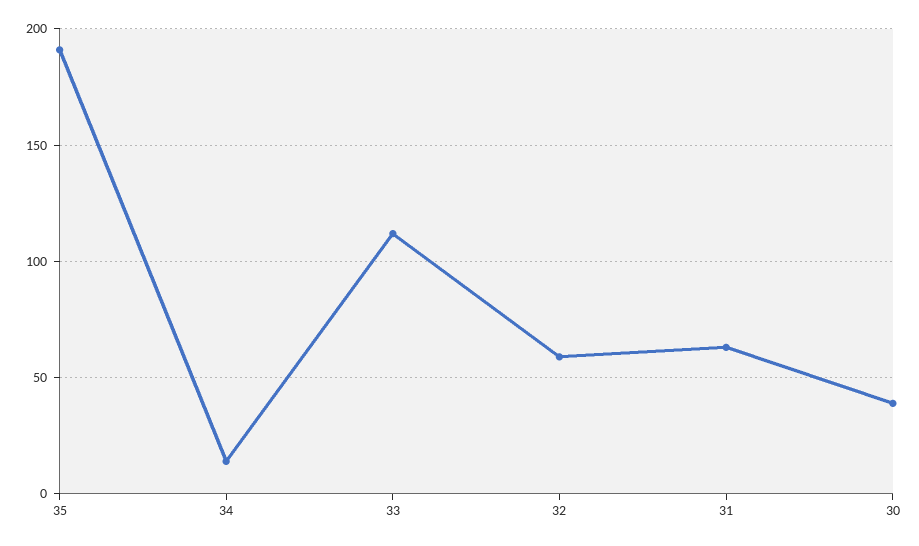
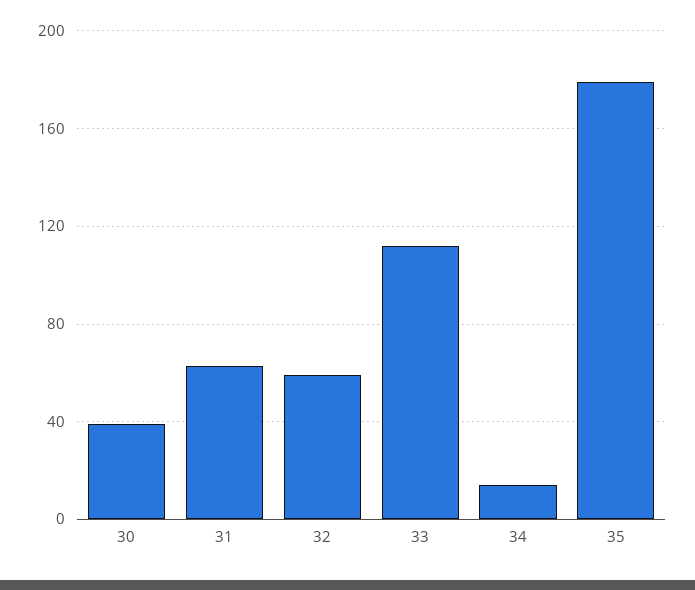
35: 190 -> 180

